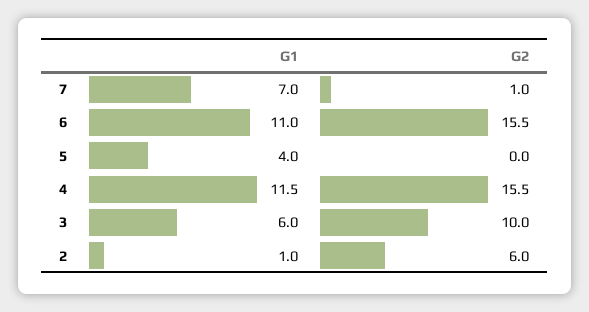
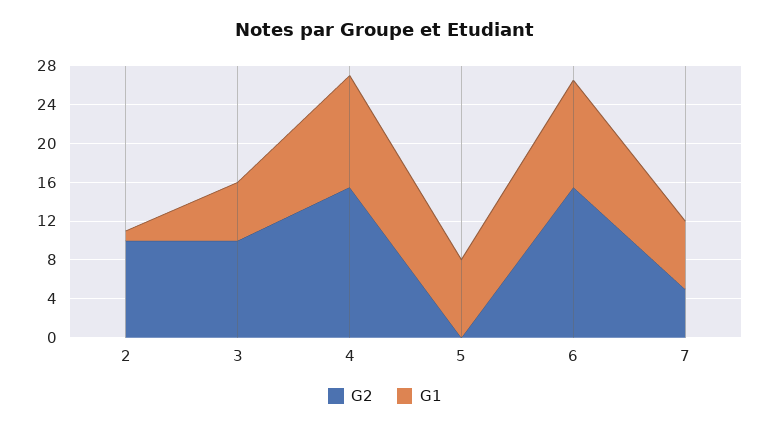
G2, 7: 1 -> 5
G1, 5: 4 -> 8
G2, 2: 6 -> 10

